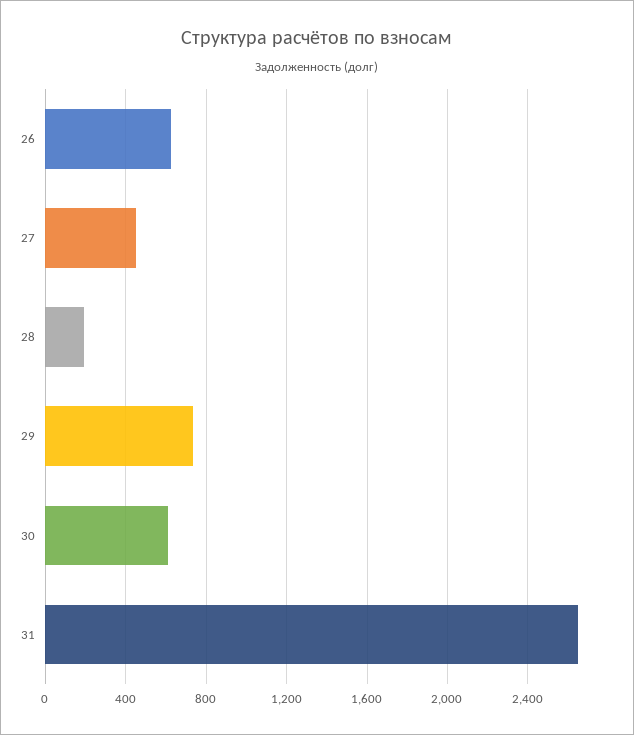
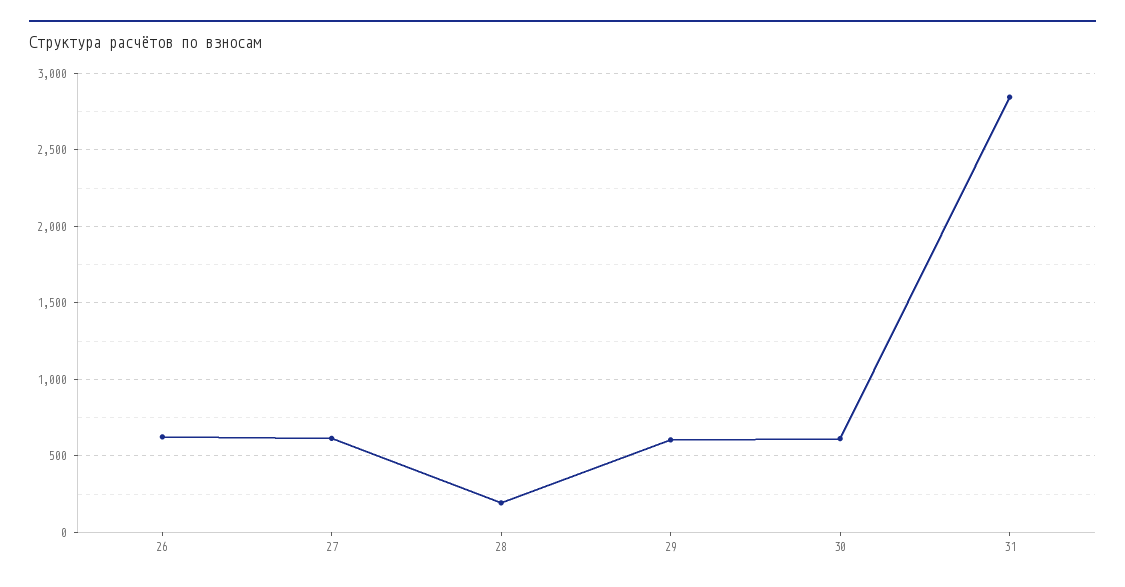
27: 450 -> 600
29: 750 -> 600
31: 2650 -> 2850

